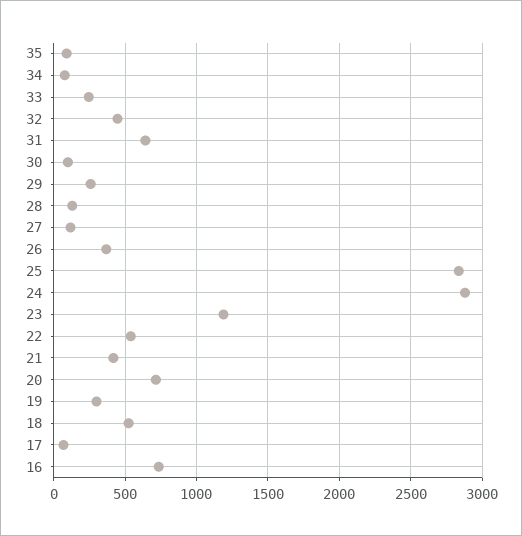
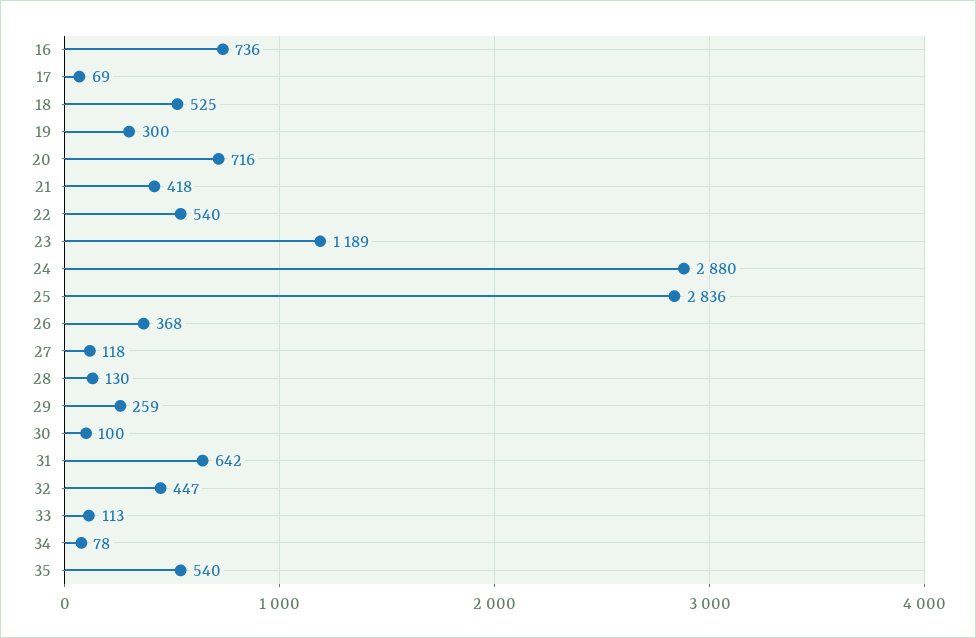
35: 100 -> 540
33: 250 -> 113

